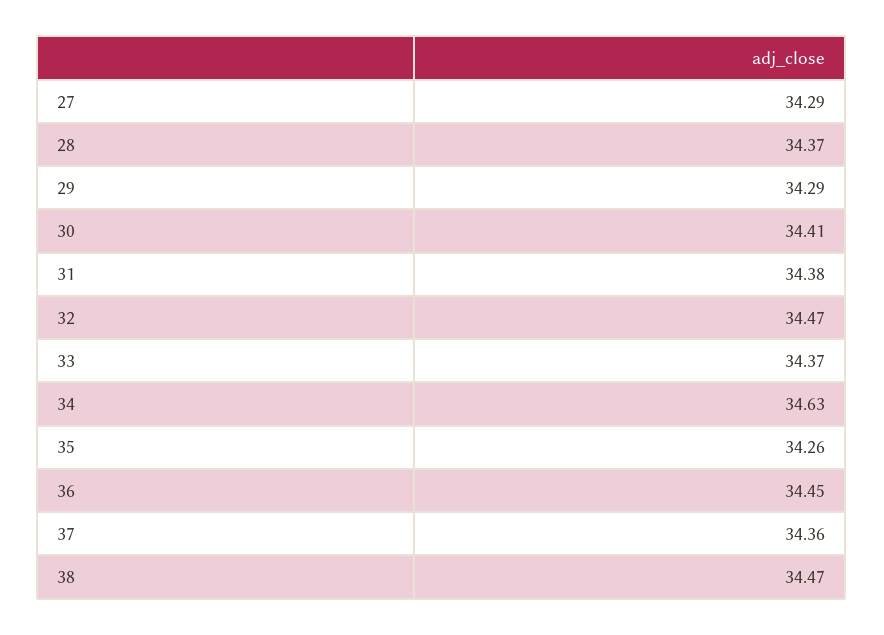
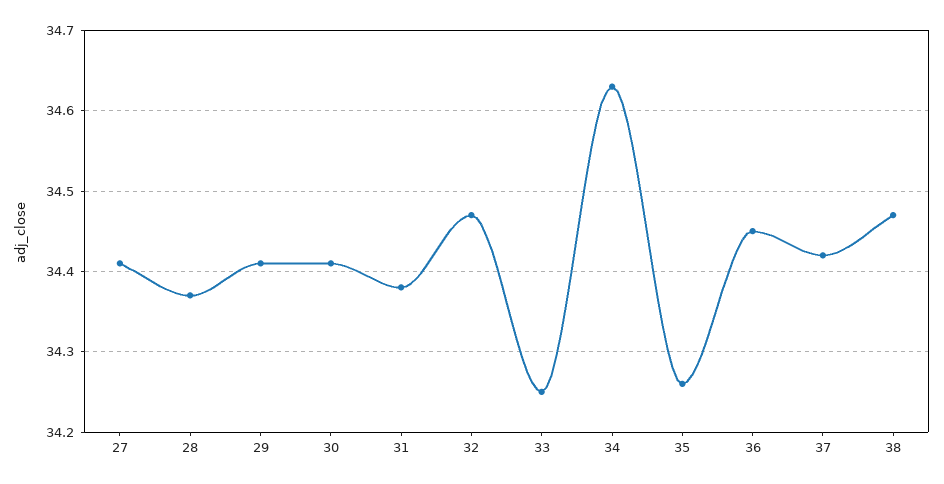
27: 34.29 -> 34.41
29: 34.29 -> 34.41
33: 34.37 -> 34.25
37: 34.36 -> 34.42

